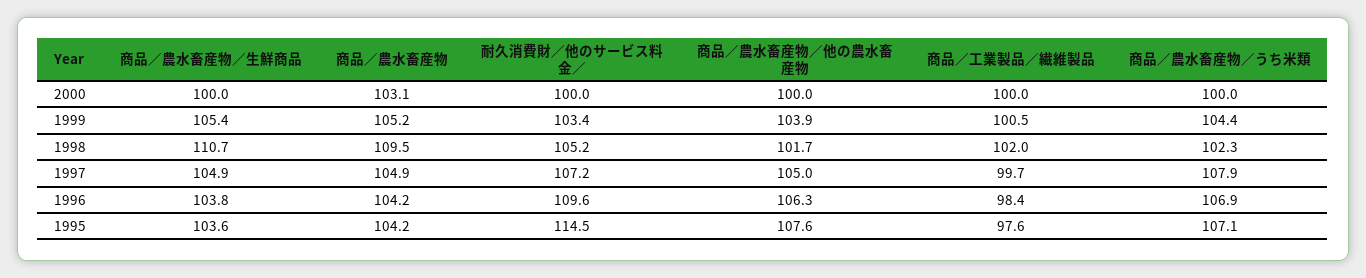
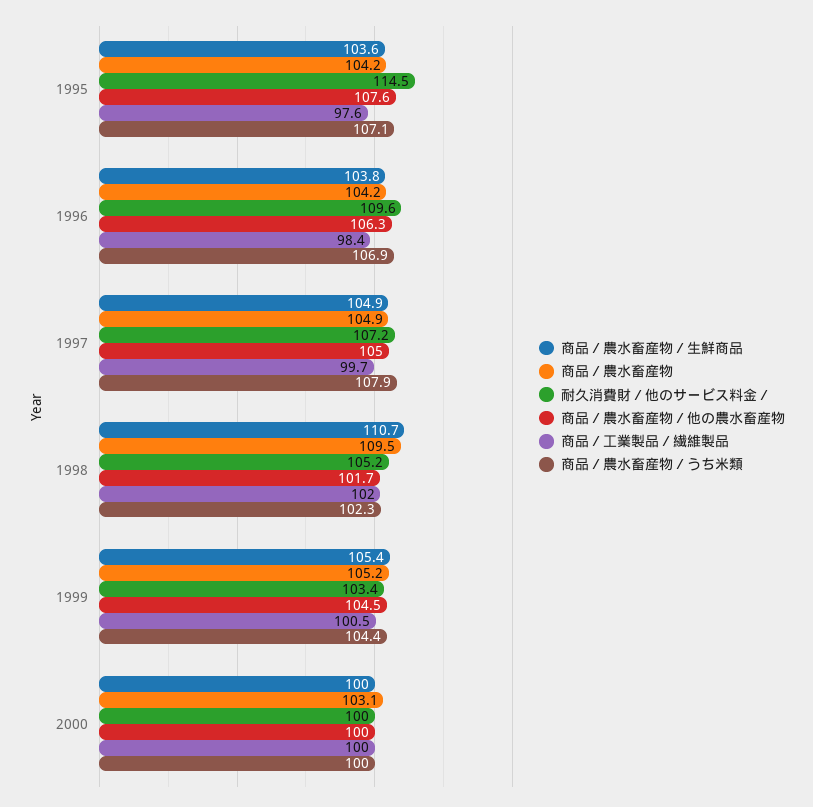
商品／農水畜産物／他の農水畜産物, 1999: 103.9 -> 104.5

